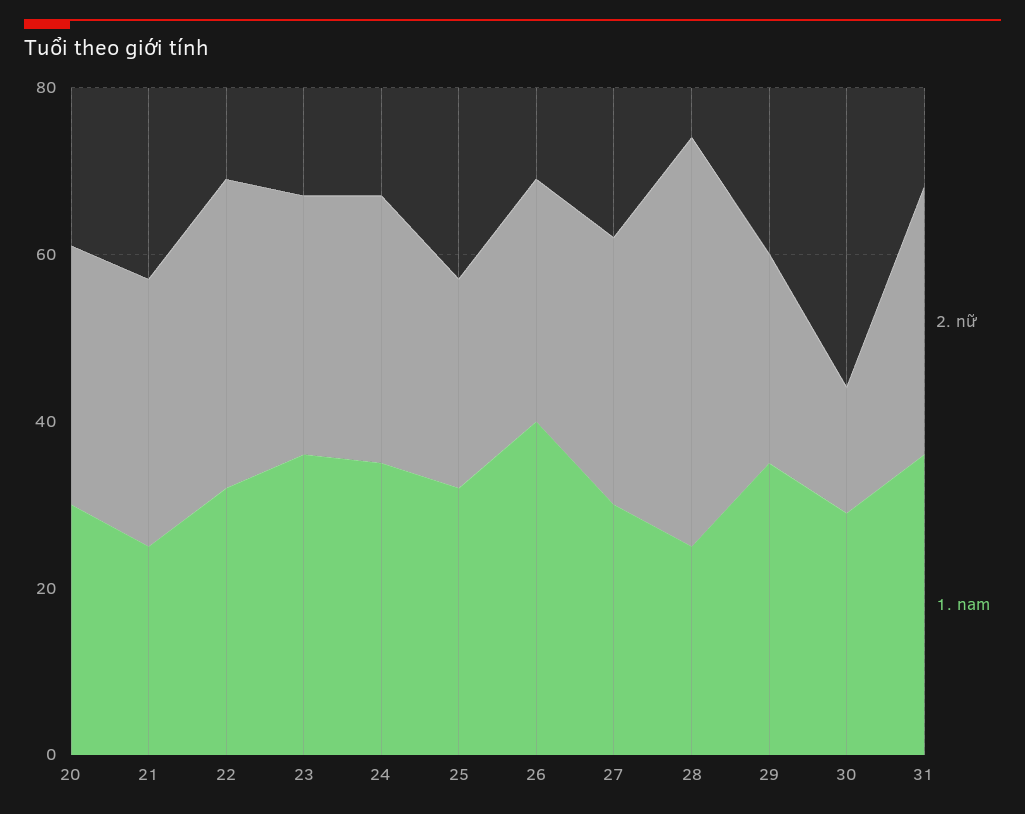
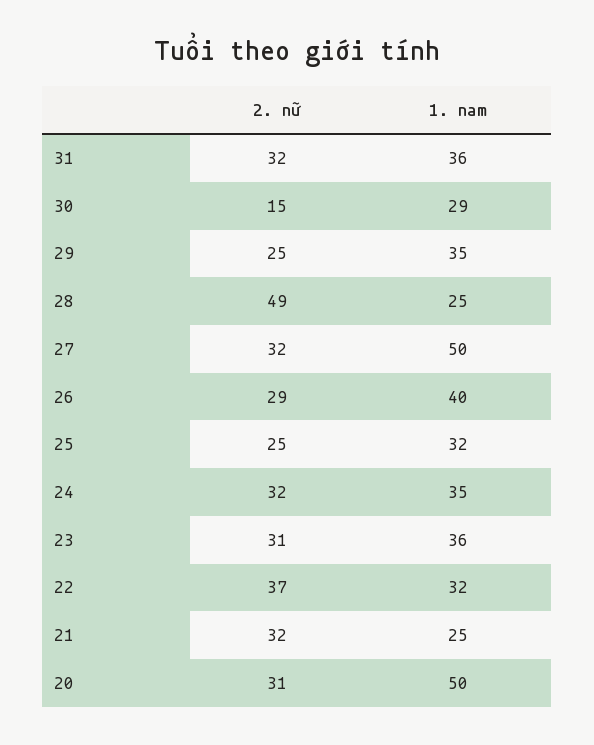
1. nam, 20: 30 -> 50
1. nam, 27: 30 -> 50

